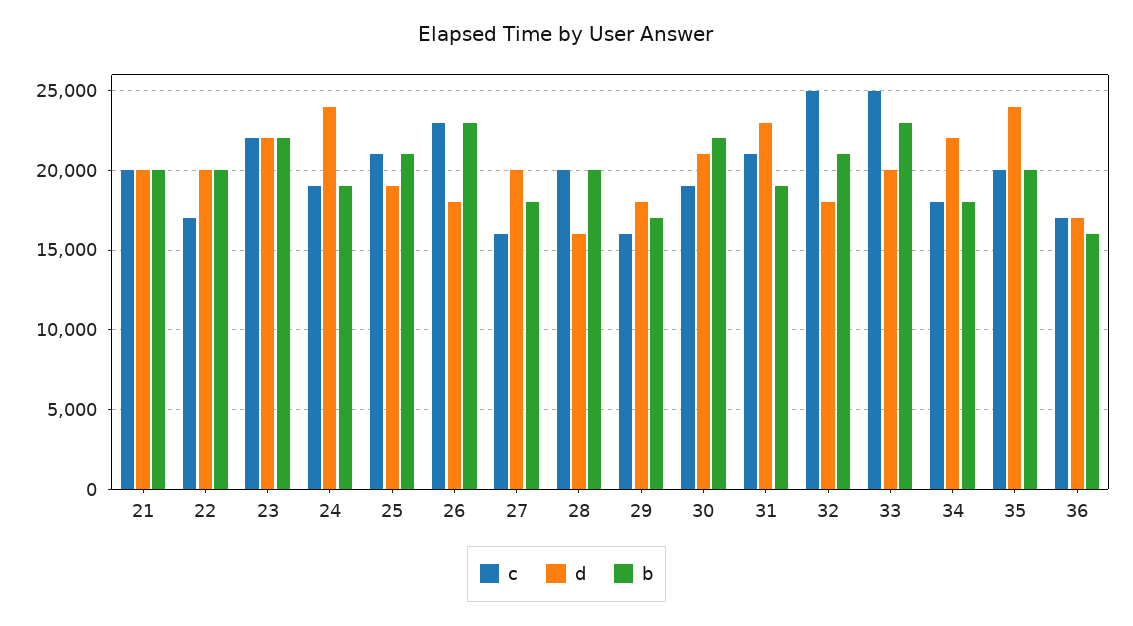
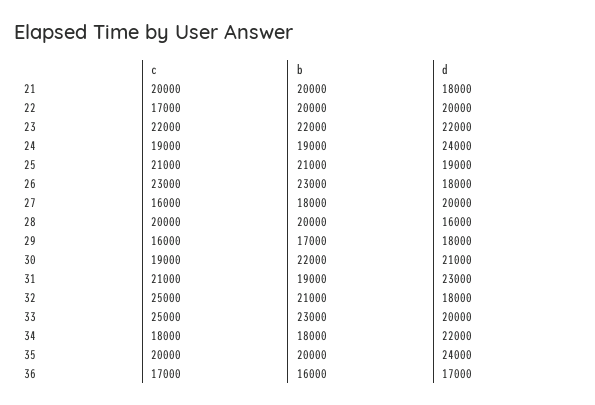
d, 21: 20000 -> 18000

